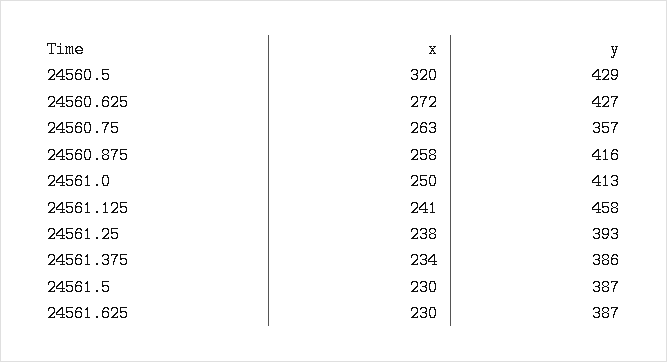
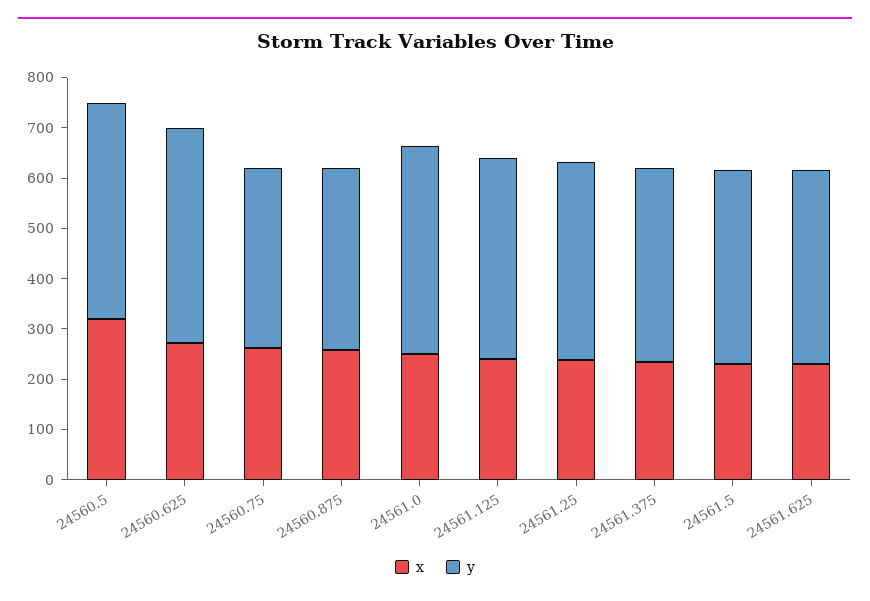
y, 24560.875: 416 -> 360
y, 24561.125: 458 -> 400

